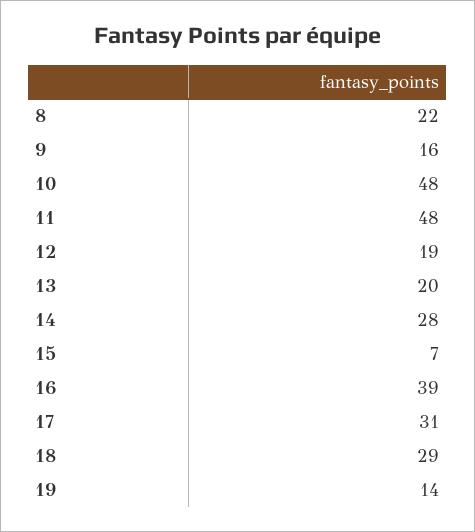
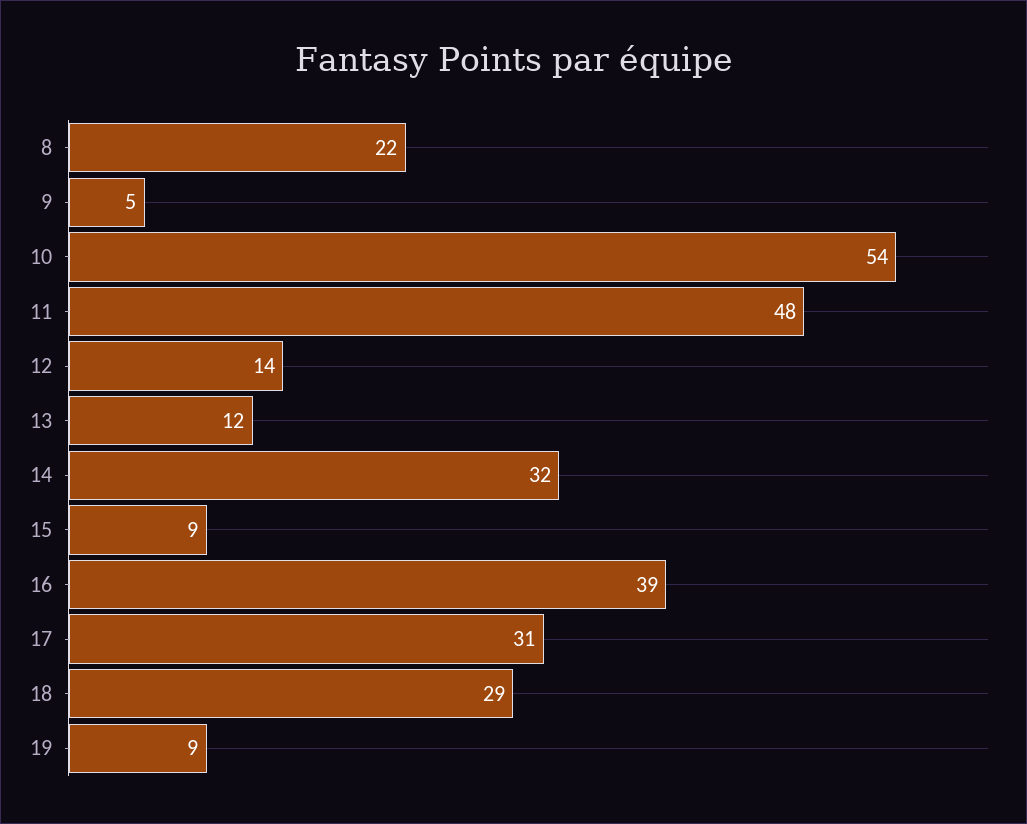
9: 16 -> 5
10: 48 -> 54
12: 19 -> 14
13: 20 -> 12
14: 28 -> 32
15: 7 -> 9
19: 14 -> 9

